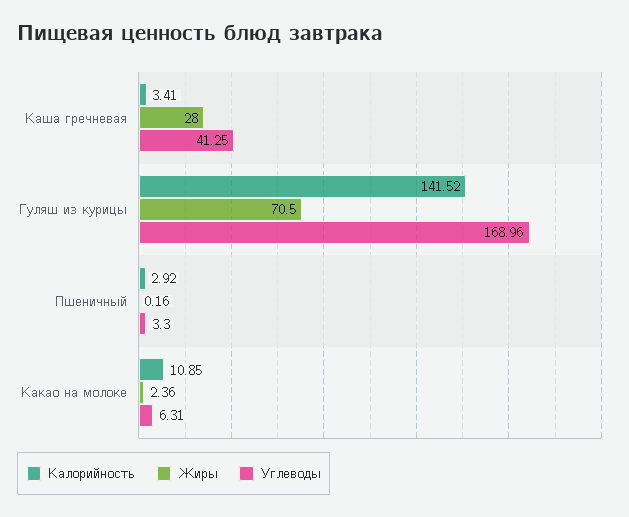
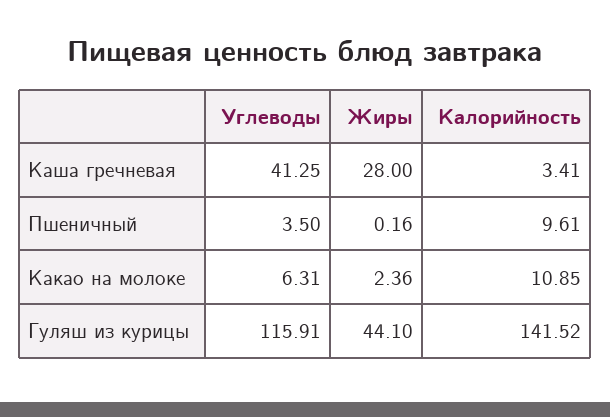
Жиры, Гуляш из курицы: 70.5 -> 44.1
Углеводы, Гуляш из курицы: 168.96 -> 115.91
Калорийность, Пшеничный: 2.92 -> 9.61
Углеводы, Пшеничный: 3.3 -> 3.5

